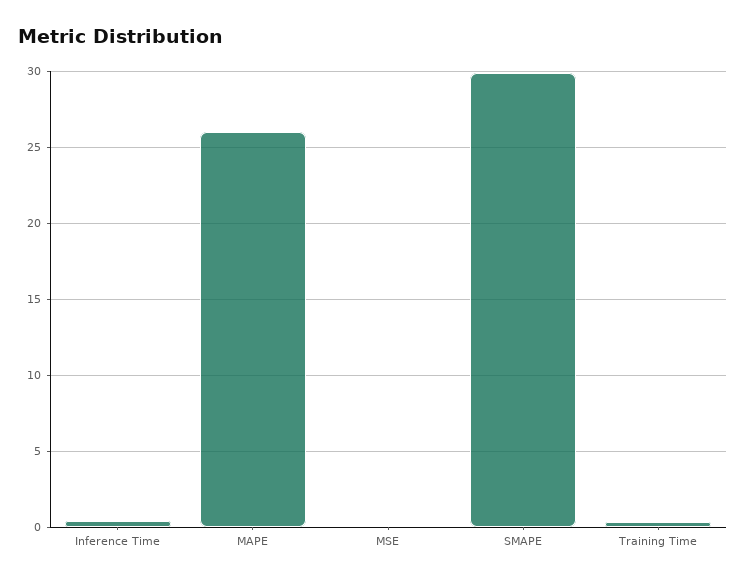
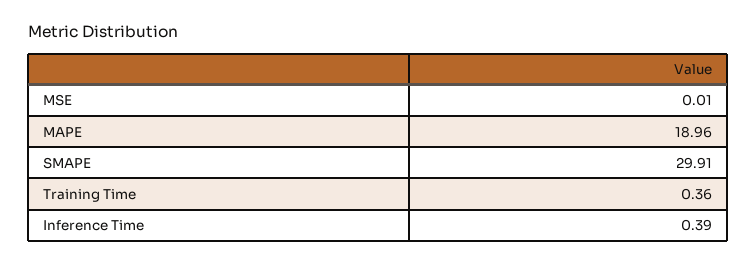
MAPE: 26 -> 18.96

